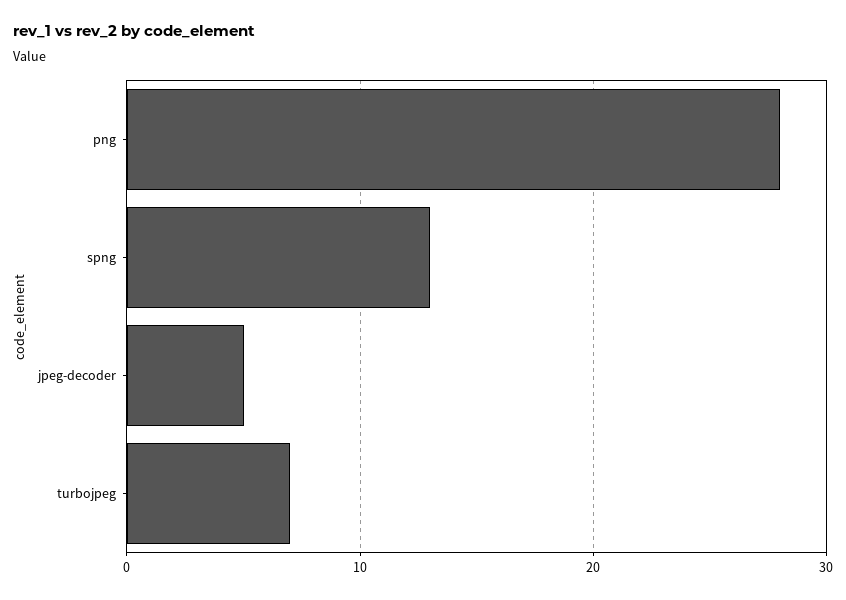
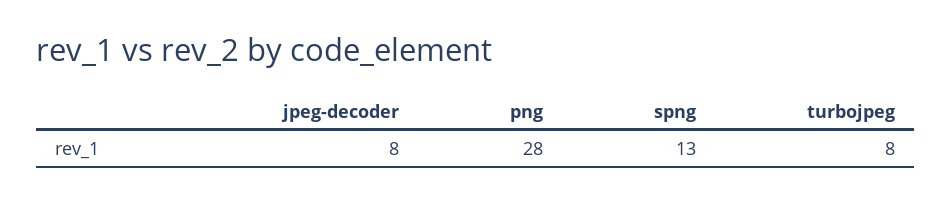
jpeg-decoder: 5 -> 8
turbojpeg: 7 -> 8

